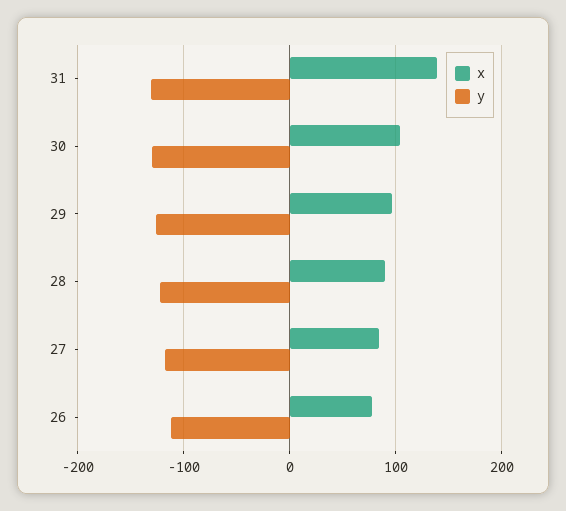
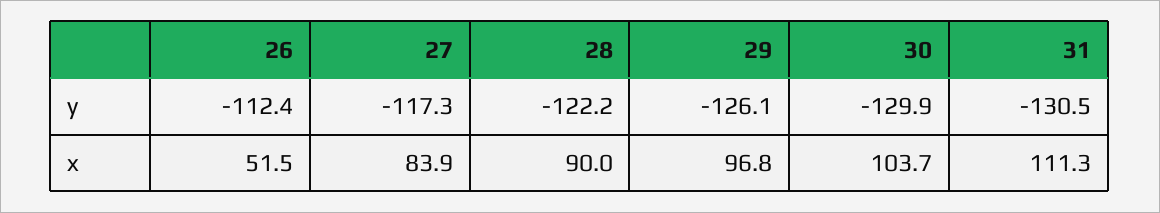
x, 31: 140 -> 111.3
x, 26: 80 -> 51.5

